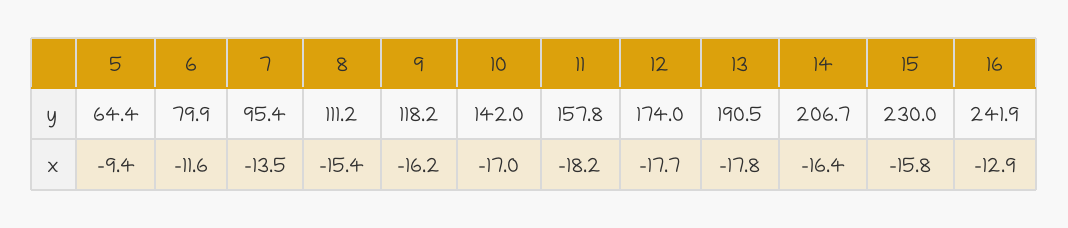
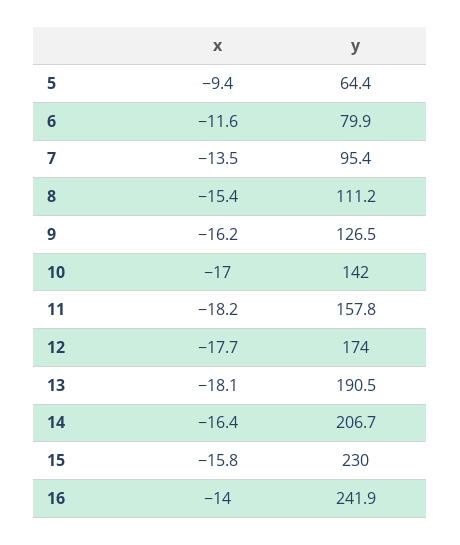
9, y: 118.2 -> 126.5
13, x: -17.8 -> -18.1
16, x: -12.9 -> -14

